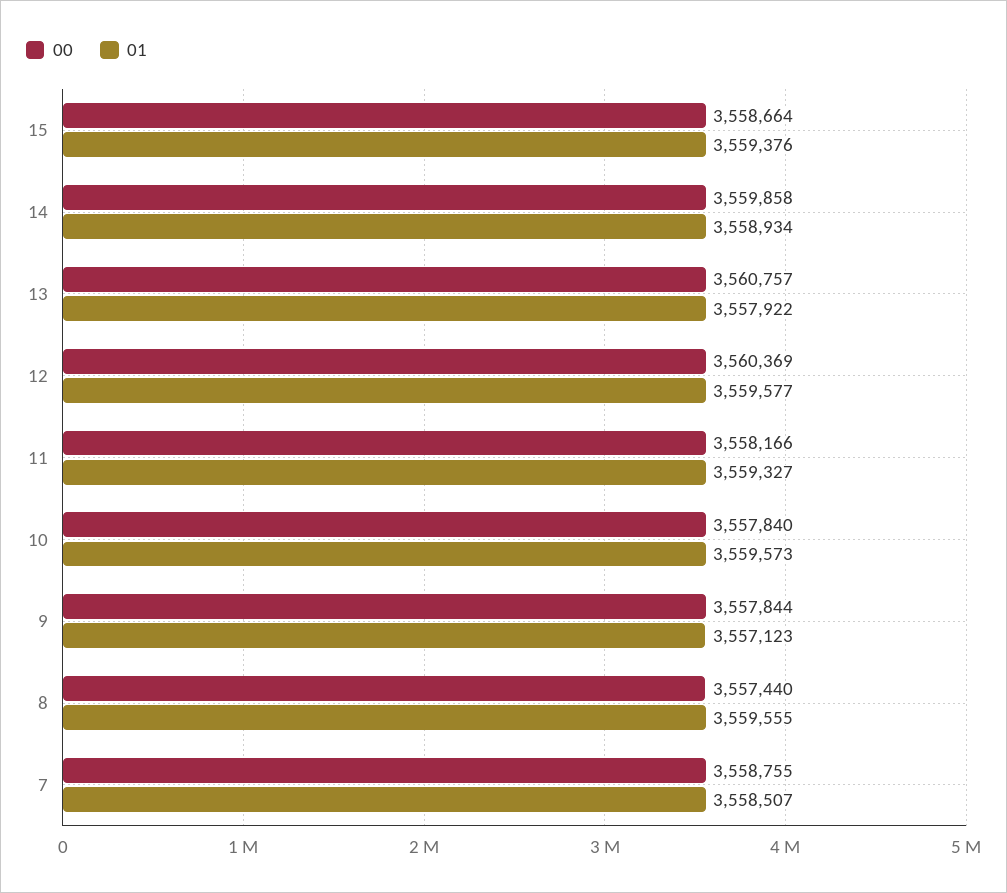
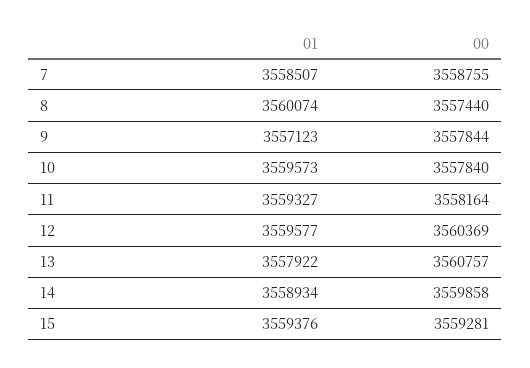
00, 15: 3558664 -> 3559281
00, 11: 3558166 -> 3558164
01, 8: 3559555 -> 3560074

